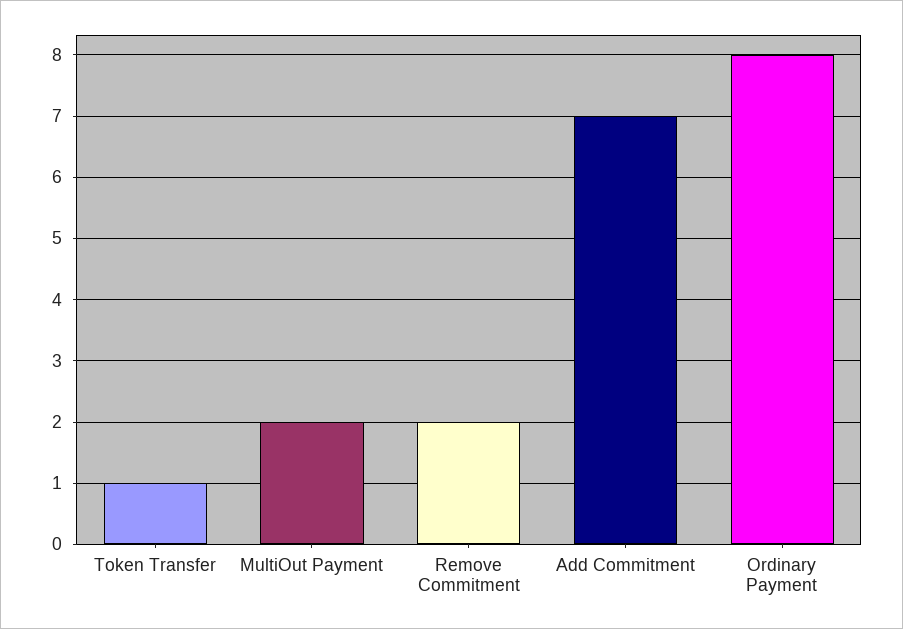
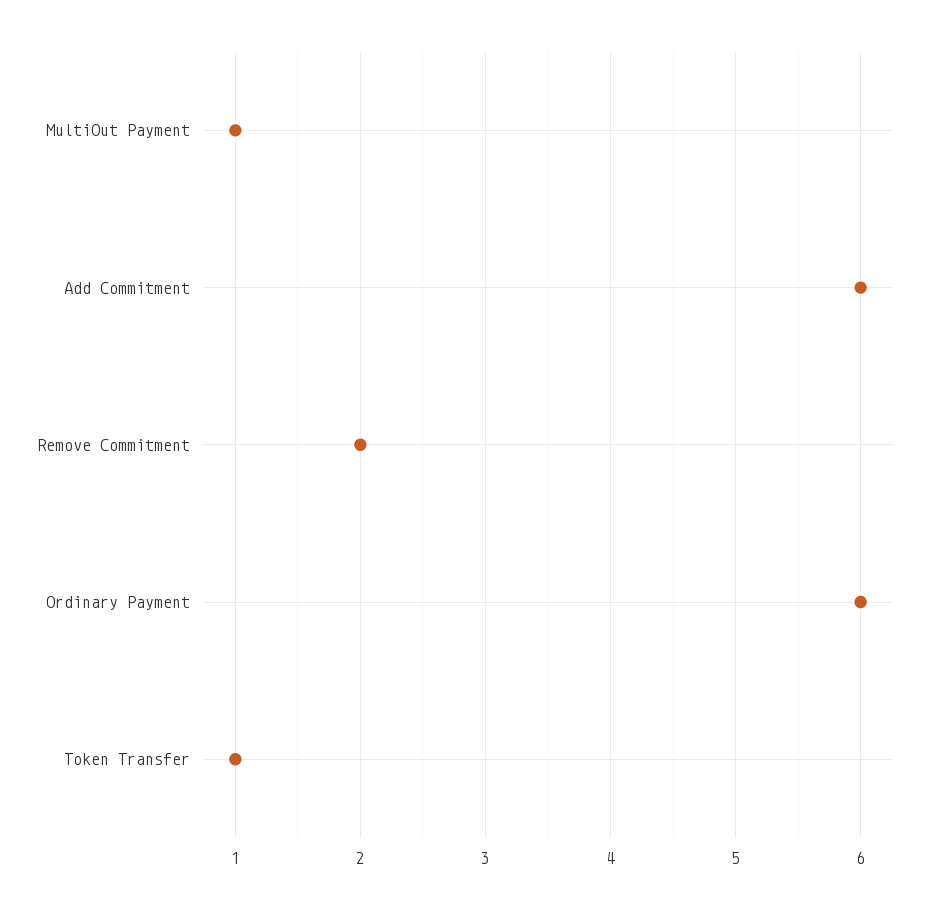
MultiOut Payment: 2 -> 1
Add Commitment: 7 -> 6
Ordinary Payment: 8 -> 6

